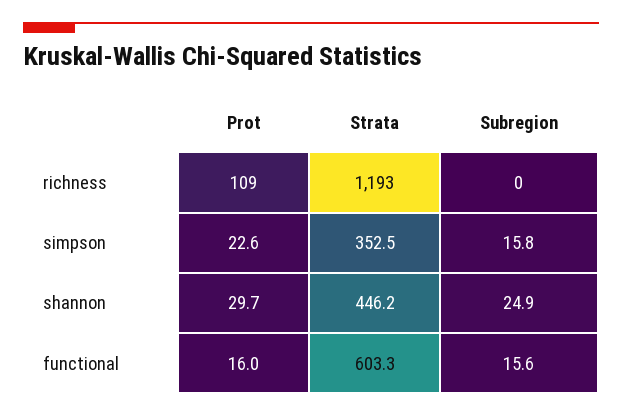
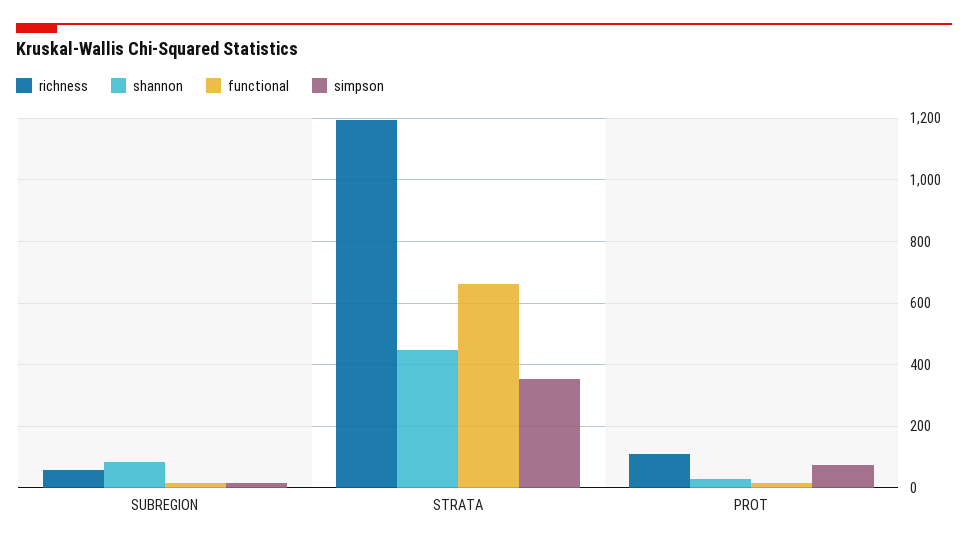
richness, Subregion: 0 -> 60
simpson, Prot: 22.6 -> 80
shannon, Subregion: 24.9 -> 80
functional, Strata: 603.3 -> 660

